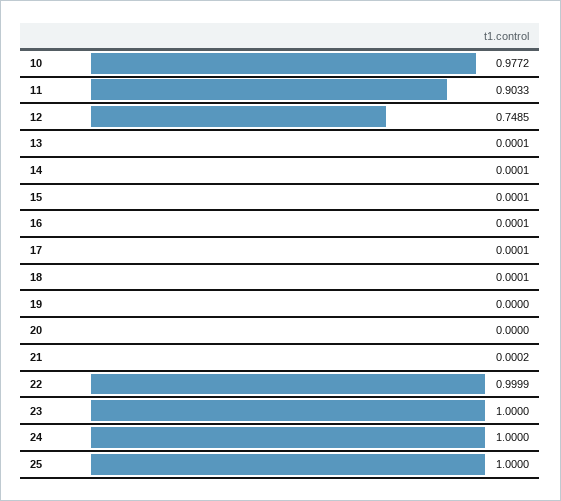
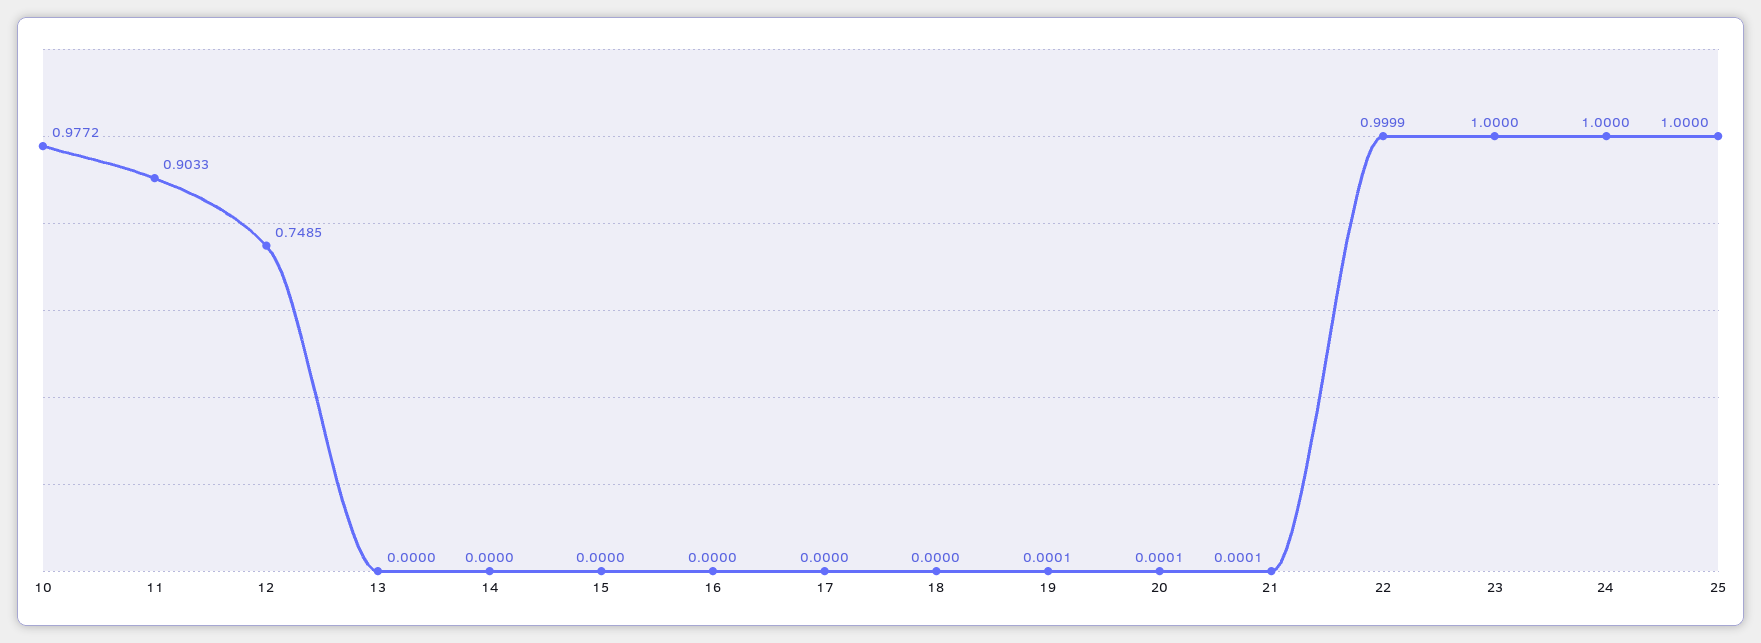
13: 0.0001 -> 0
14: 0.0001 -> 0
15: 0.0001 -> 0
16: 0.0001 -> 0
17: 0.0001 -> 0
18: 0.0001 -> 0
19: 0 -> 0.0001
20: 0 -> 0.0001
21: 0.0002 -> 0.0001

